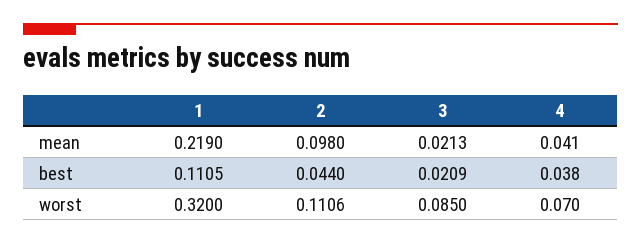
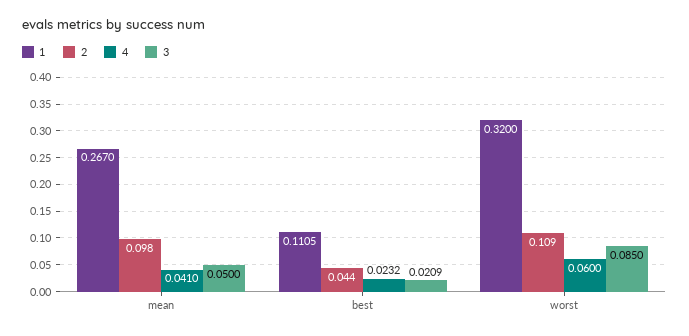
1, mean: 0.219 -> 0.267
3, mean: 0.0213 -> 0.05
4, best: 0.038 -> 0.0232
2, worst: 0.1106 -> 0.109
4, worst: 0.07 -> 0.06

